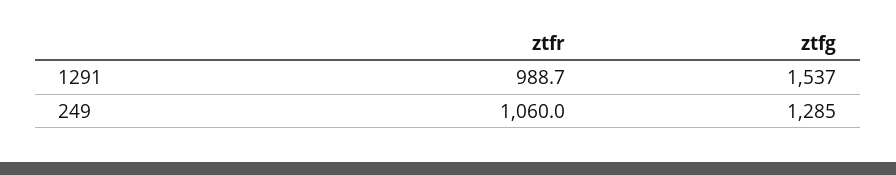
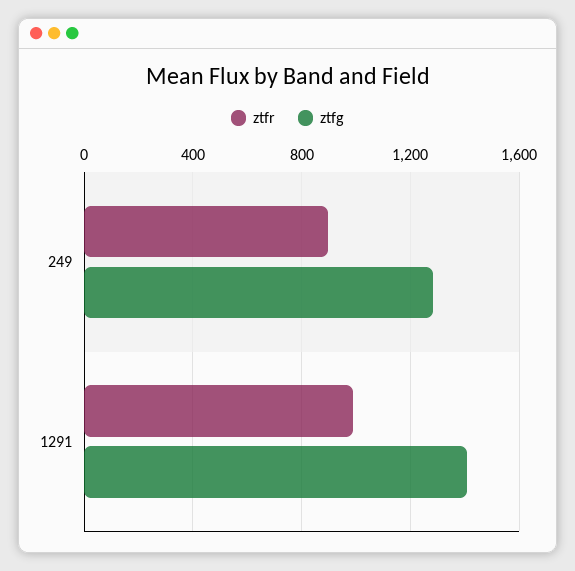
ztfg, 1291: 1537 -> 1400
ztfr, 249: 1060 -> 900

